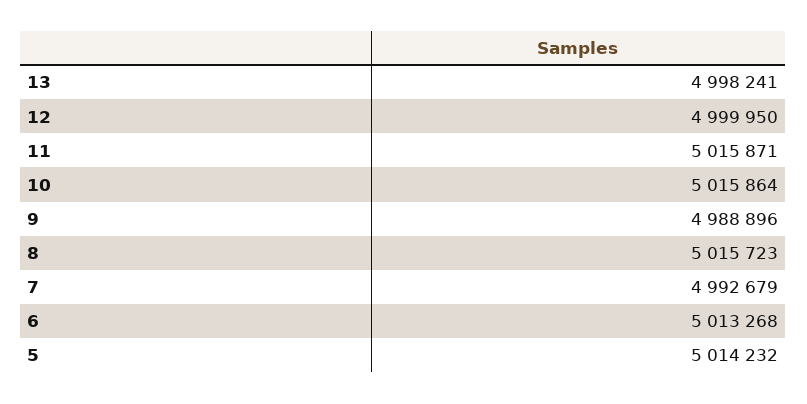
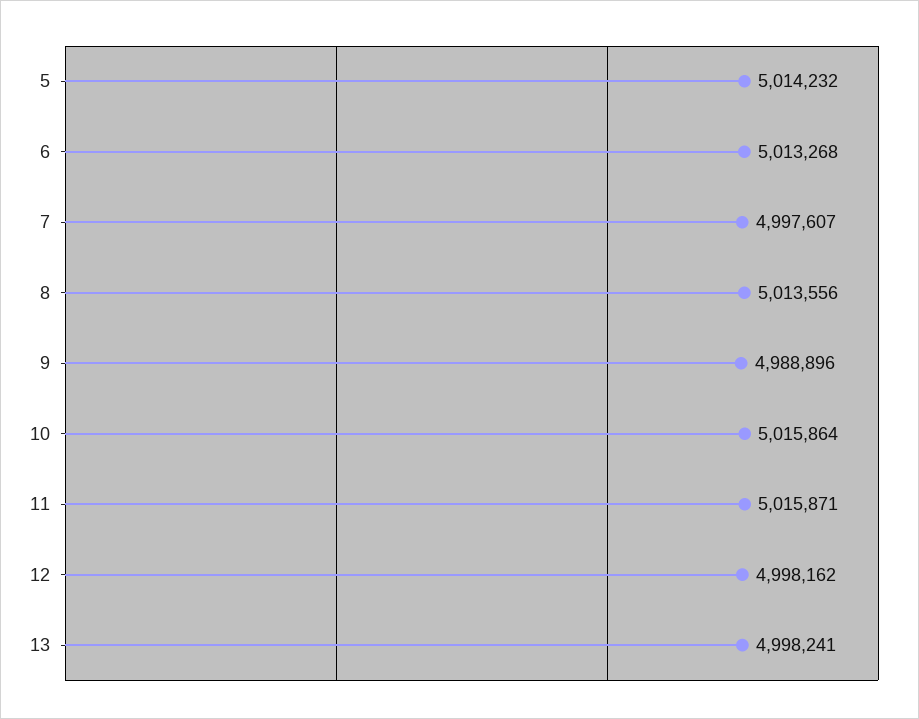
12: 4999950 -> 4998162
8: 5015723 -> 5013556
7: 4992679 -> 4997607

